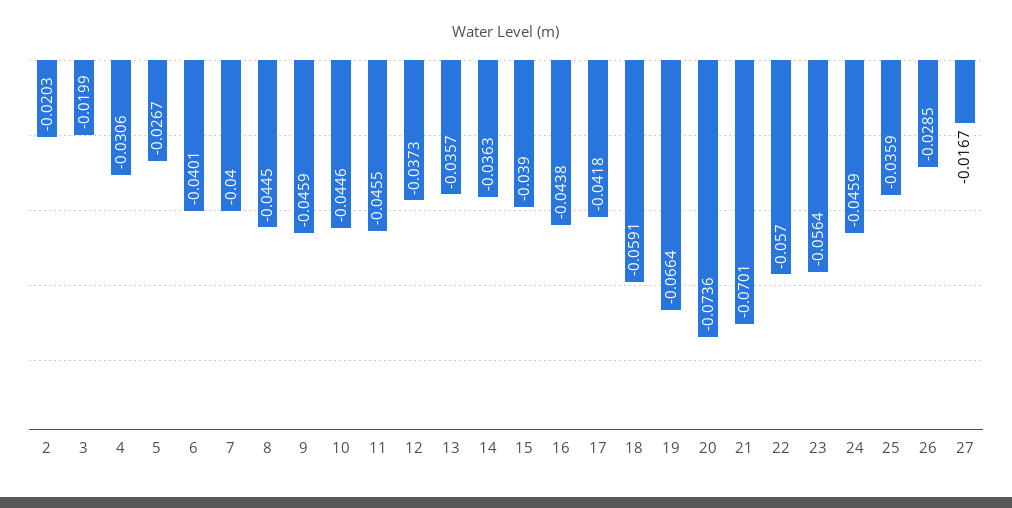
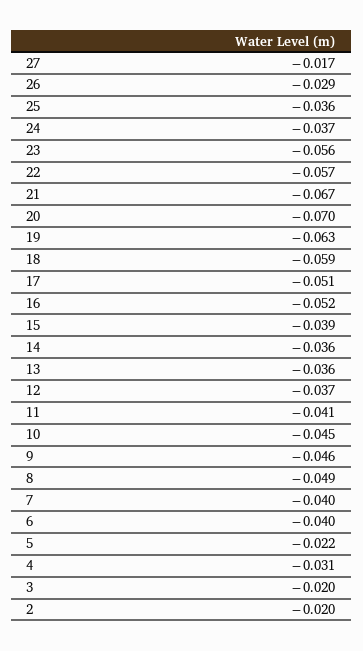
5: -0.0267 -> -0.022
8: -0.0445 -> -0.049
11: -0.0455 -> -0.041
16: -0.0438 -> -0.052
17: -0.0418 -> -0.051
19: -0.0664 -> -0.063
20: -0.0736 -> -0.07
21: -0.0701 -> -0.067
24: -0.0459 -> -0.037

